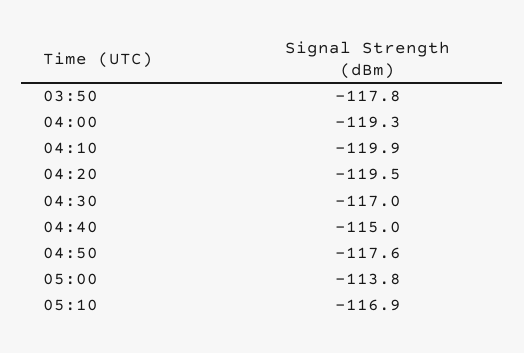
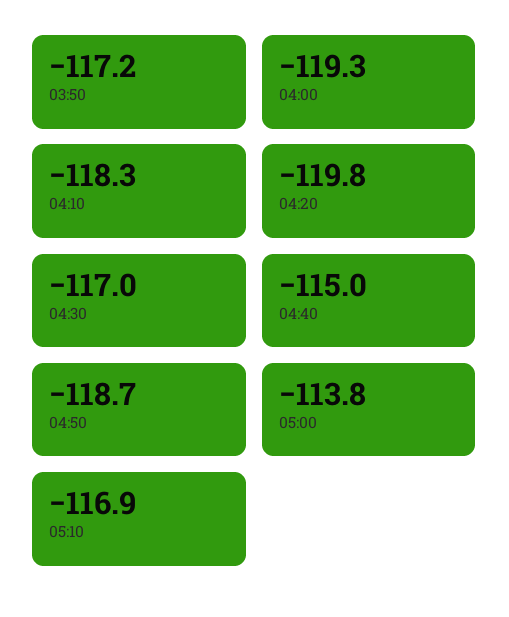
03:50: -117.8 -> -117.2
04:10: -119.9 -> -118.3
04:20: -119.5 -> -119.8
04:50: -117.6 -> -118.7

